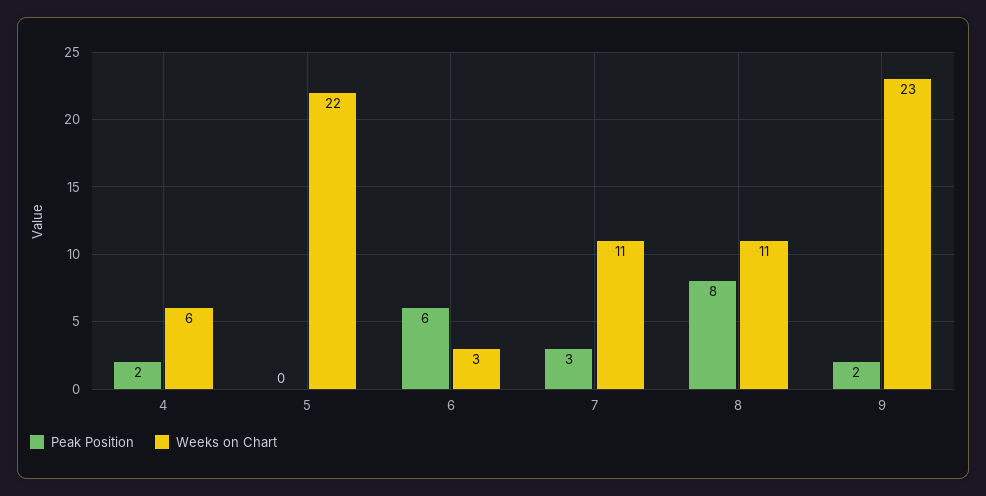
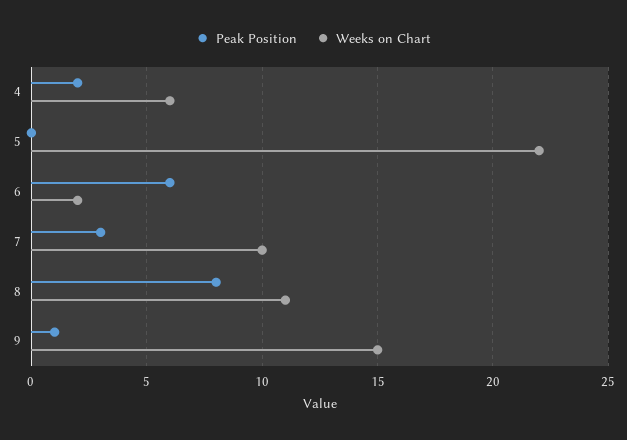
Weeks on Chart, 6: 3 -> 2
Weeks on Chart, 7: 11 -> 10
Peak Position, 9: 2 -> 1
Weeks on Chart, 9: 23 -> 15

